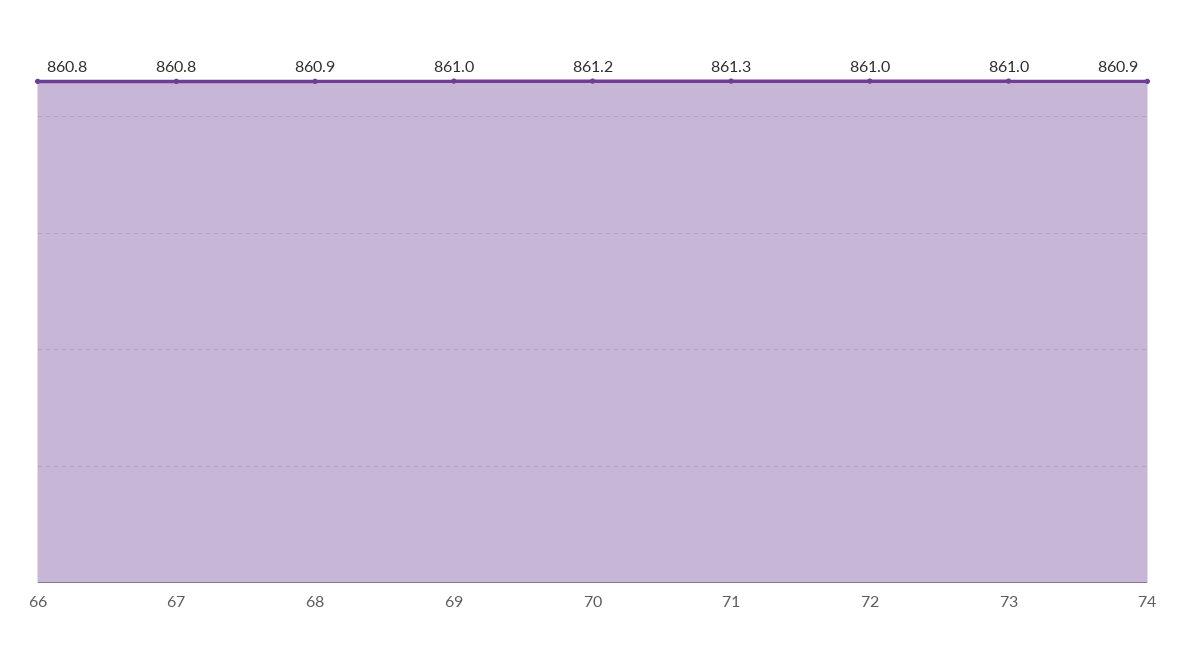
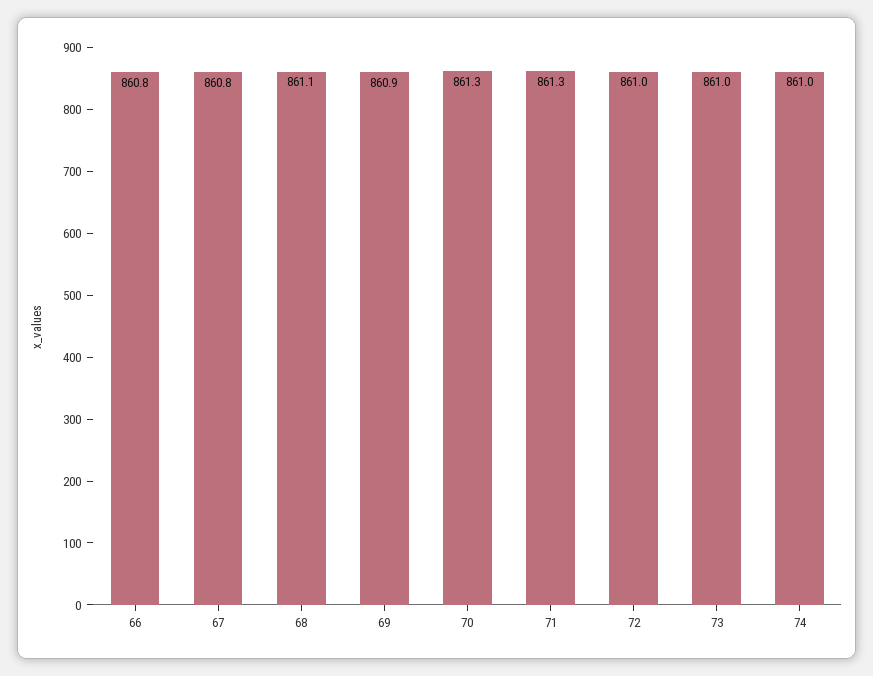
68: 860.9 -> 861.1
69: 861 -> 860.9
70: 861.2 -> 861.3
74: 860.9 -> 861

